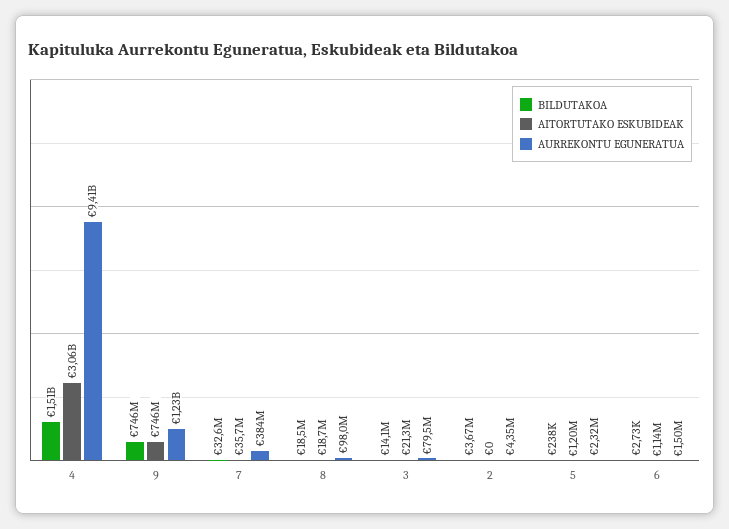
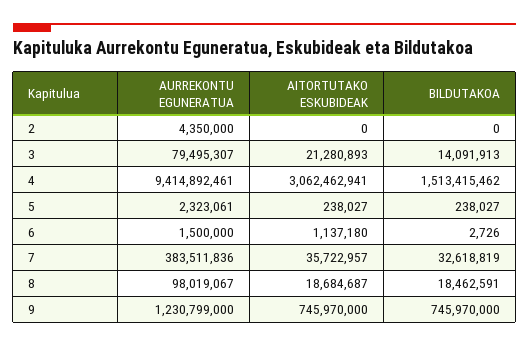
BILDUTAKOA, 2: 3670000 -> 0
AITORTUTAKO ESKUBIDEAK, 5: 1200000 -> 238027

